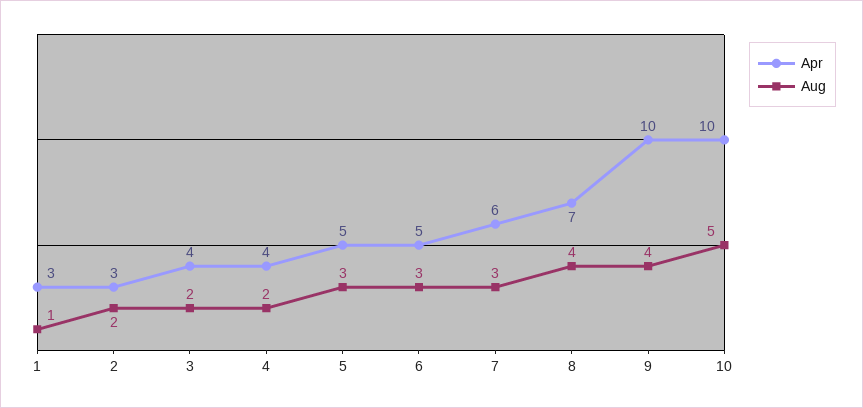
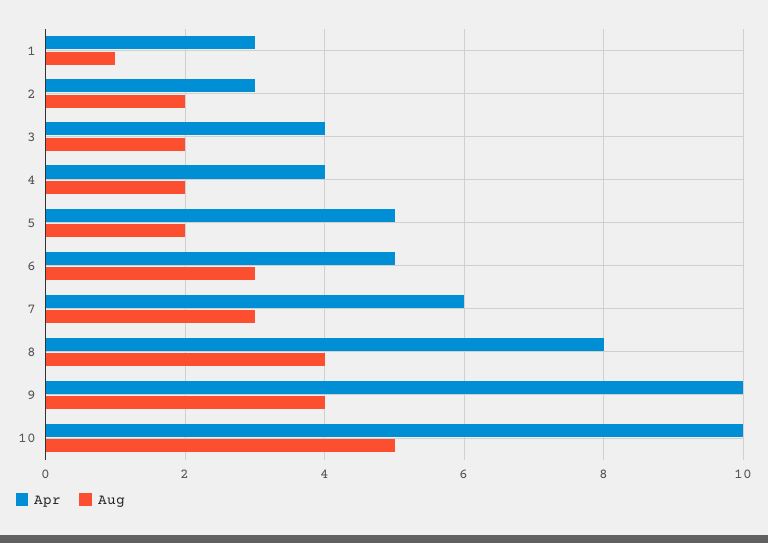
Aug, 5: 3 -> 2
Apr, 8: 7 -> 8

